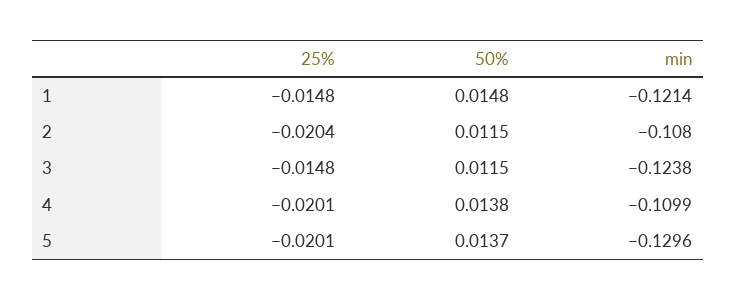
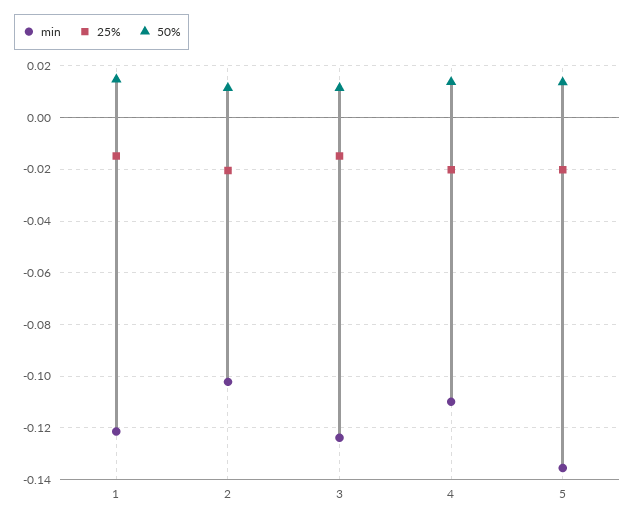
min, 2: -0.108 -> -0.1025
min, 5: -0.1296 -> -0.135

